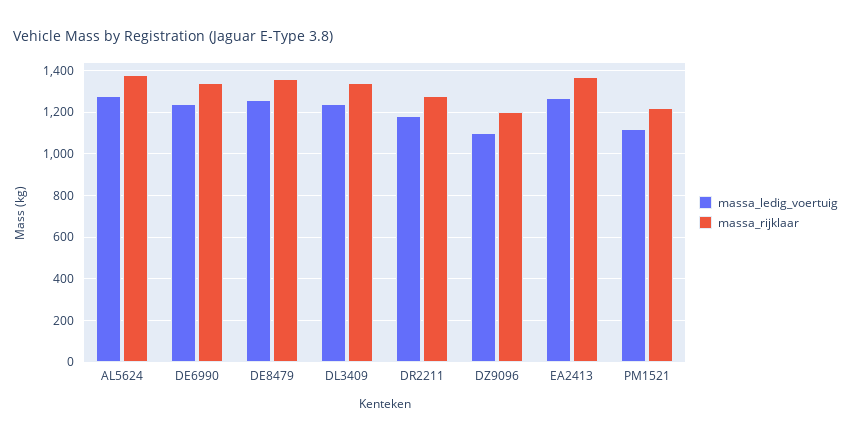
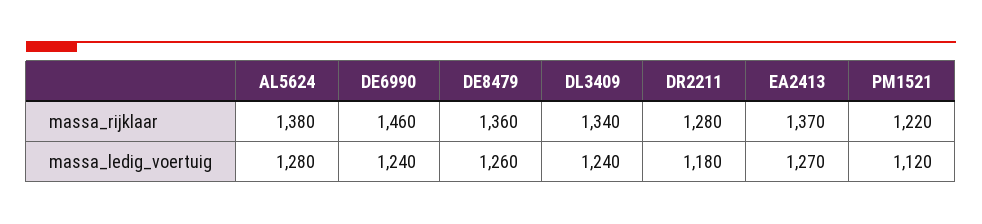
massa_rijklaar, DE6990: 1350 -> 1460
massa_ledig_voertuig, DZ9096: 1100 -> none
massa_rijklaar, DZ9096: 1200 -> none

